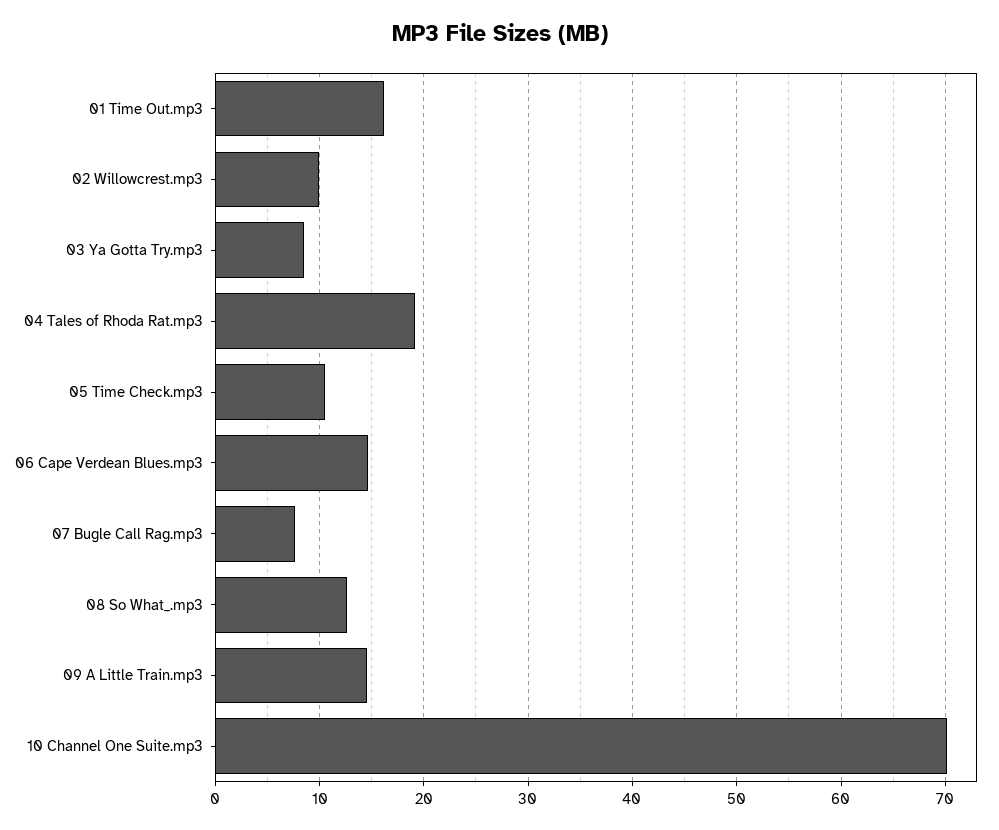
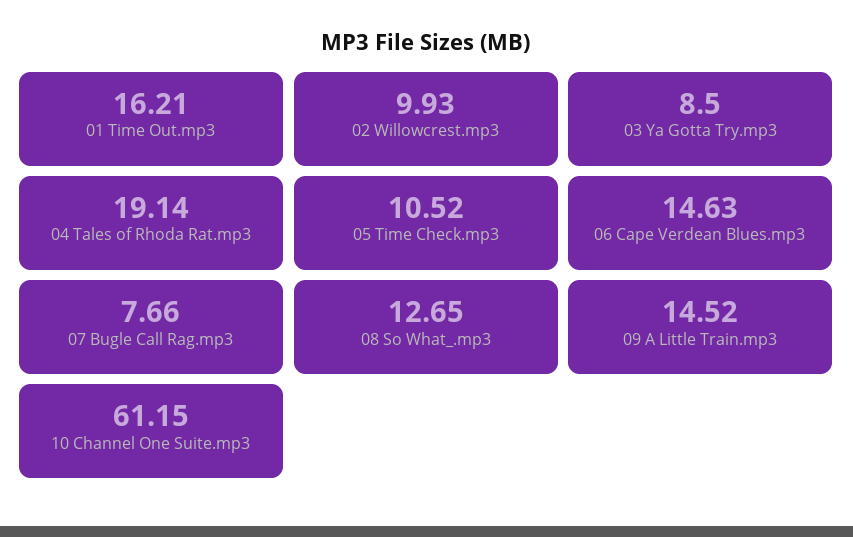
10 Channel One Suite.mp3: 70 -> 61.15

